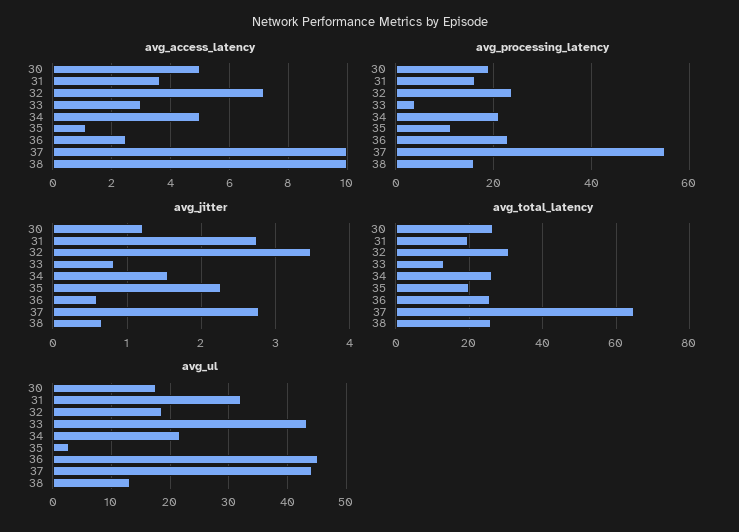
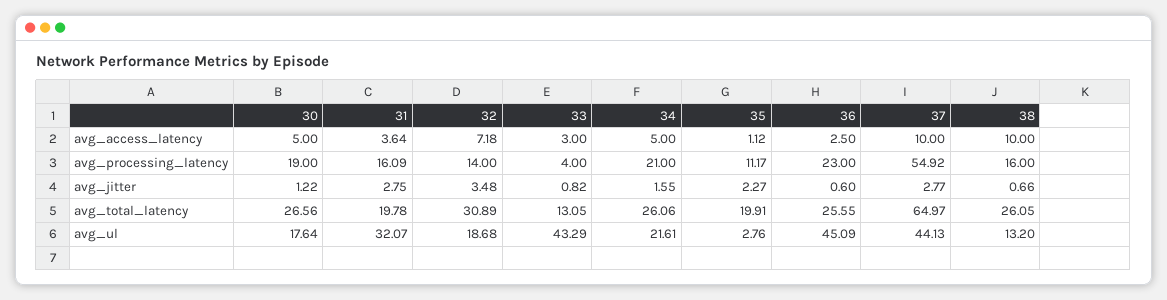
avg_processing_latency, 32: 24 -> 14

